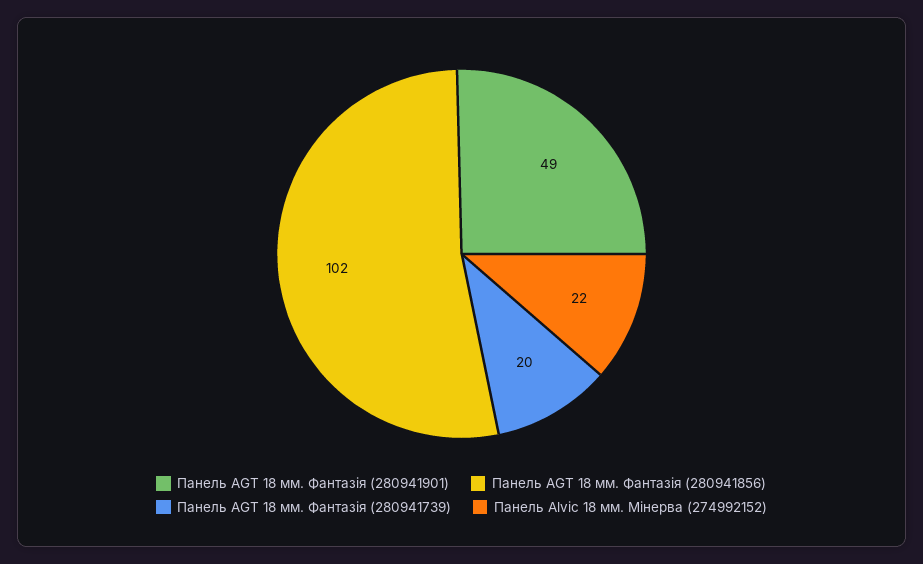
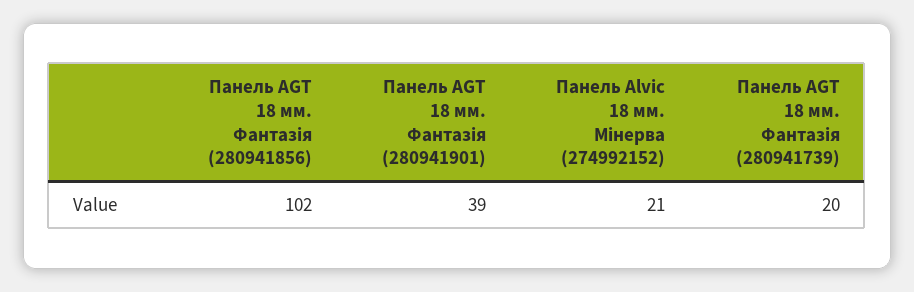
Панель AGT 18 мм. Фантазія (280941901): 49 -> 39
Панель Alvic 18 мм. Мінерва (274992152): 22 -> 21

